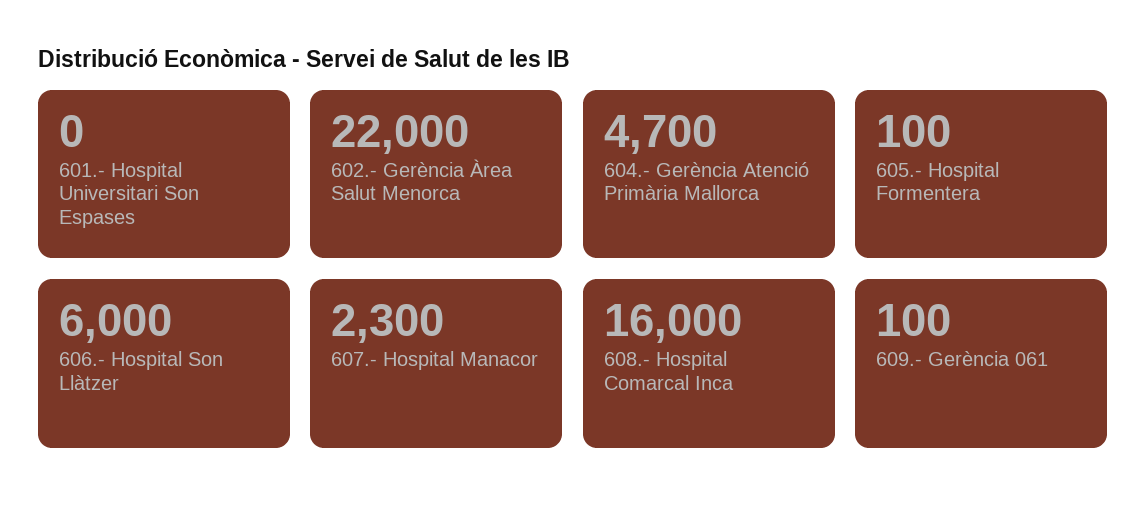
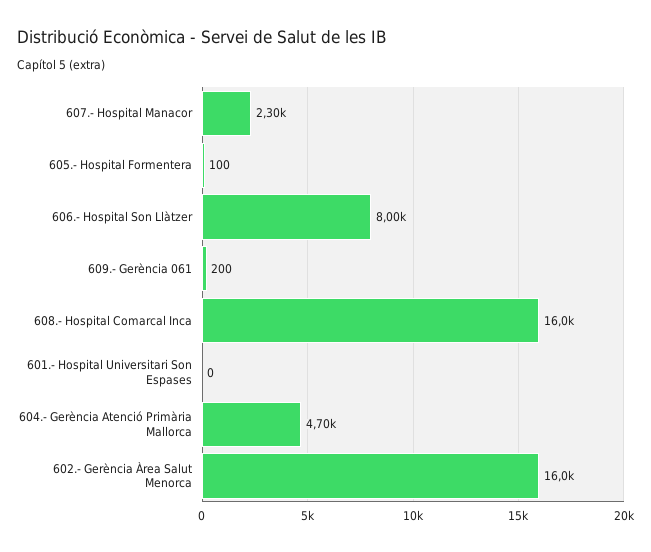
602.- Gerència Àrea Salut Menorca: 22000 -> 16000
606.- Hospital Son Llàtzer: 6000 -> 8000
609.- Gerència 061: 100 -> 200

